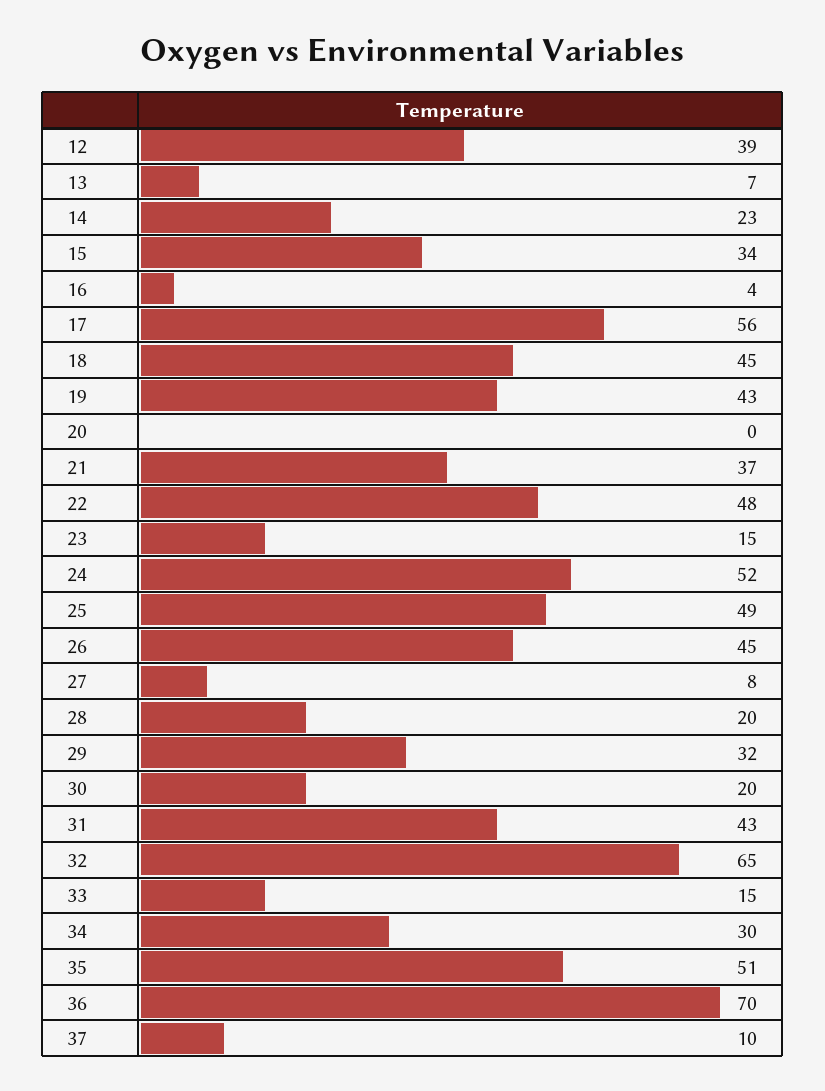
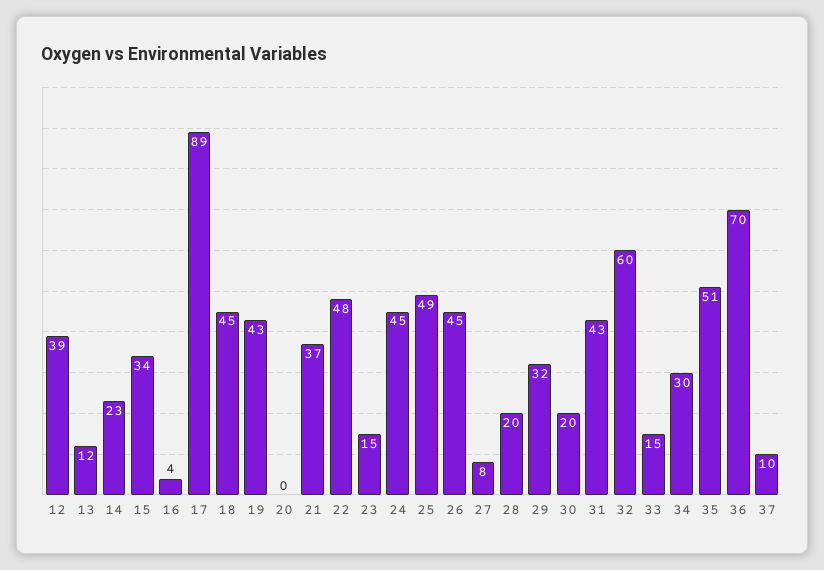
13: 7 -> 12
17: 56 -> 89
24: 52 -> 45
32: 65 -> 60

